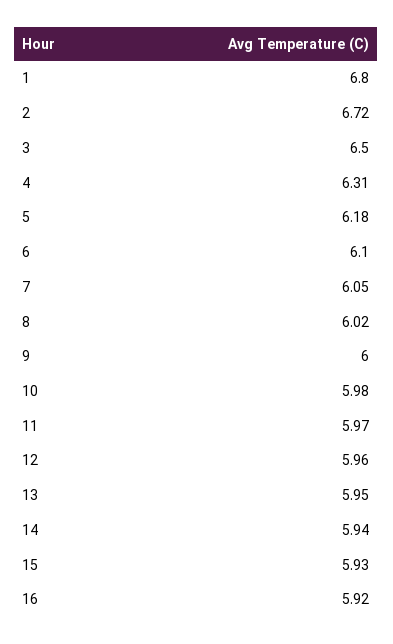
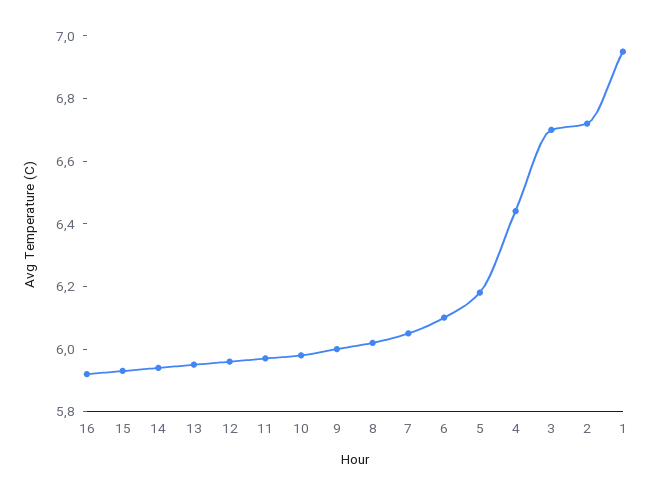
1: 6.8 -> 6.95
3: 6.5 -> 6.7
4: 6.31 -> 6.45

